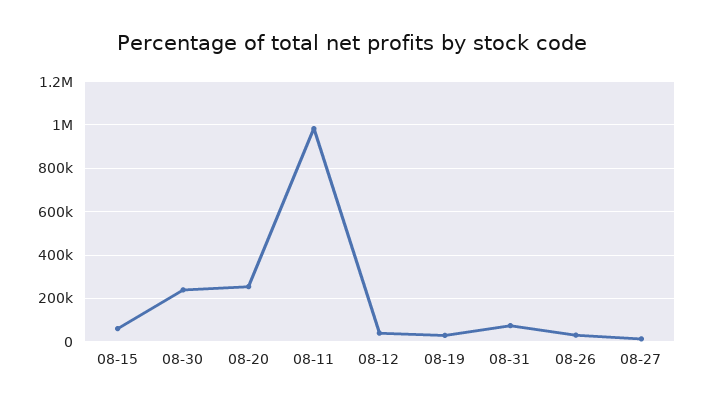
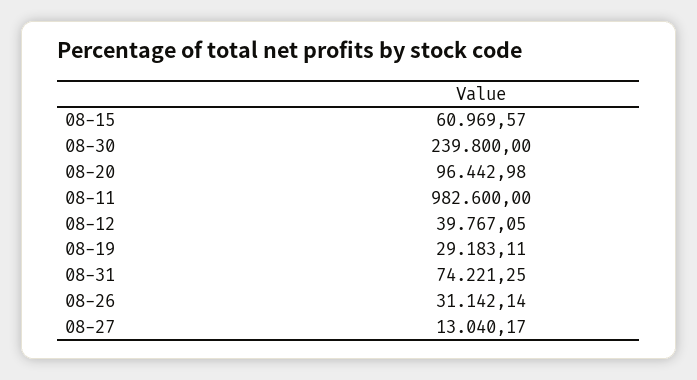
08-20: 250000 -> 96442.98

